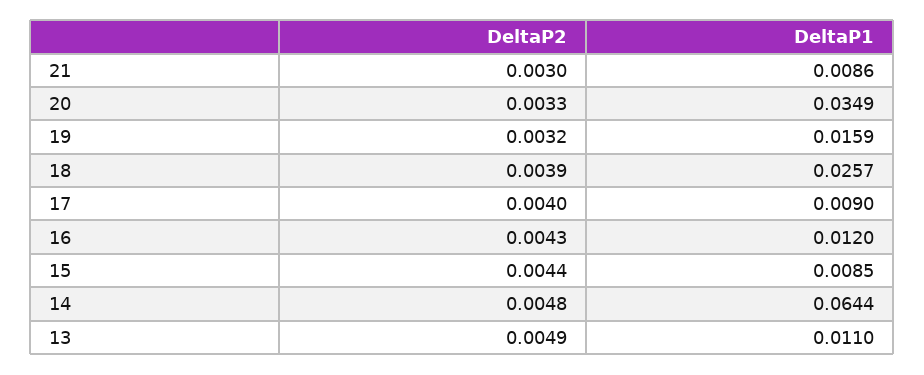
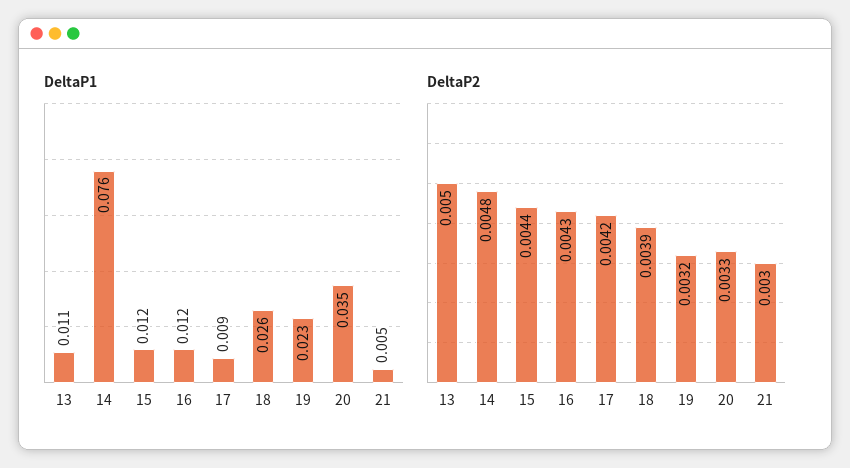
DeltaP1, 21: 0.0086 -> 0.005
DeltaP1, 19: 0.0159 -> 0.023
DeltaP2, 17: 0.004 -> 0.0042
DeltaP1, 15: 0.0085 -> 0.012
DeltaP1, 14: 0.0644 -> 0.076
DeltaP2, 13: 0.0049 -> 0.005

